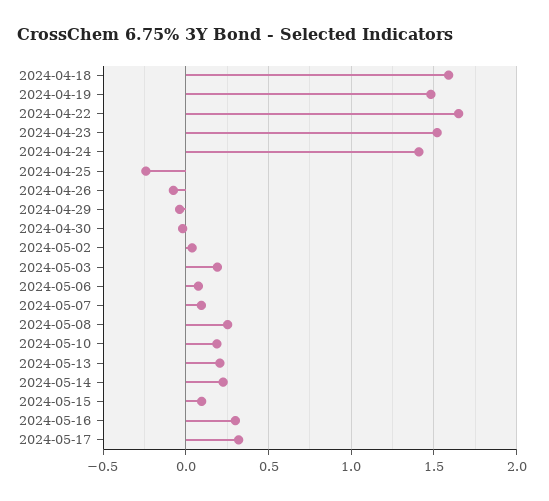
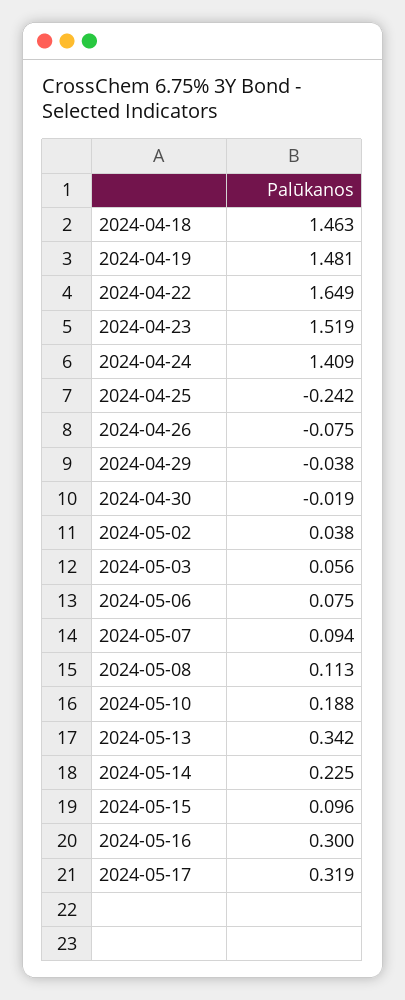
2024-04-18: 1.6 -> 1.463
2024-05-03: 0.2 -> 0.056
2024-05-08: 0.25 -> 0.113
2024-05-13: 0.2 -> 0.342

